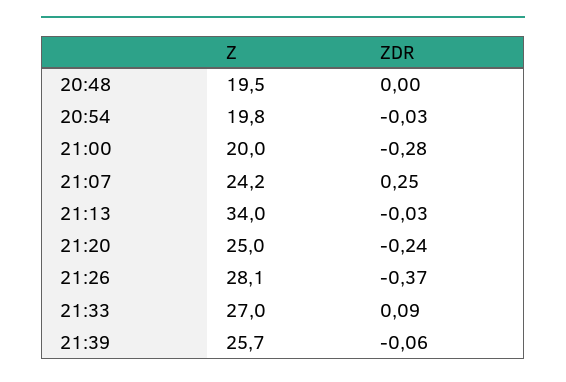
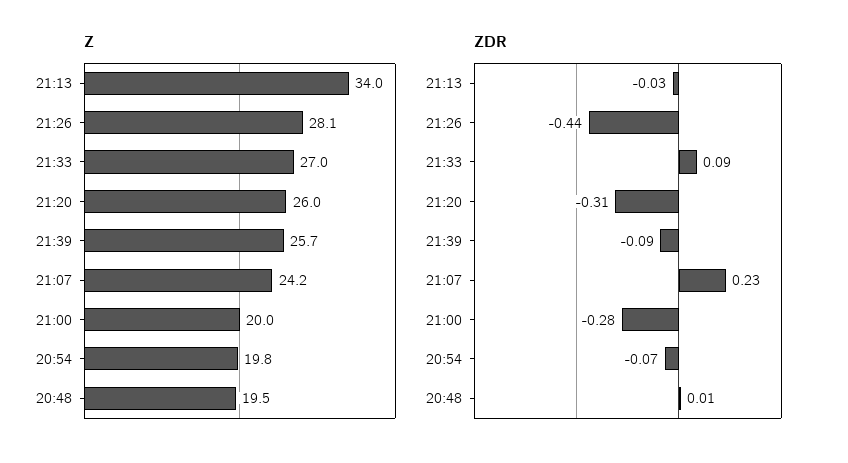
ZDR, 20:48: 0 -> 0.01
ZDR, 20:54: -0.03 -> -0.07
ZDR, 21:07: 0.25 -> 0.23
Z, 21:20: 25 -> 26
ZDR, 21:20: -0.24 -> -0.31
ZDR, 21:26: -0.37 -> -0.44
ZDR, 21:39: -0.06 -> -0.09

